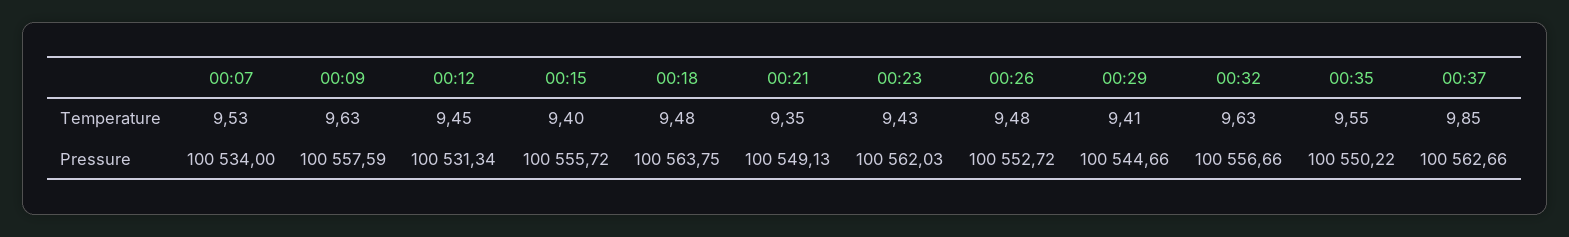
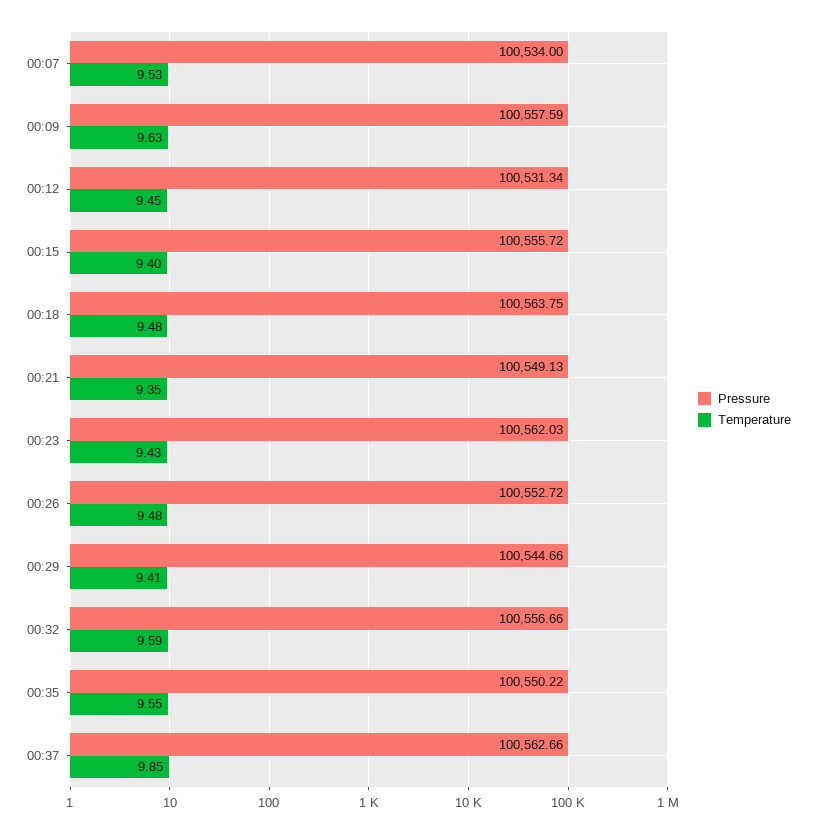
Temperature, 00:32: 9.63 -> 9.59

